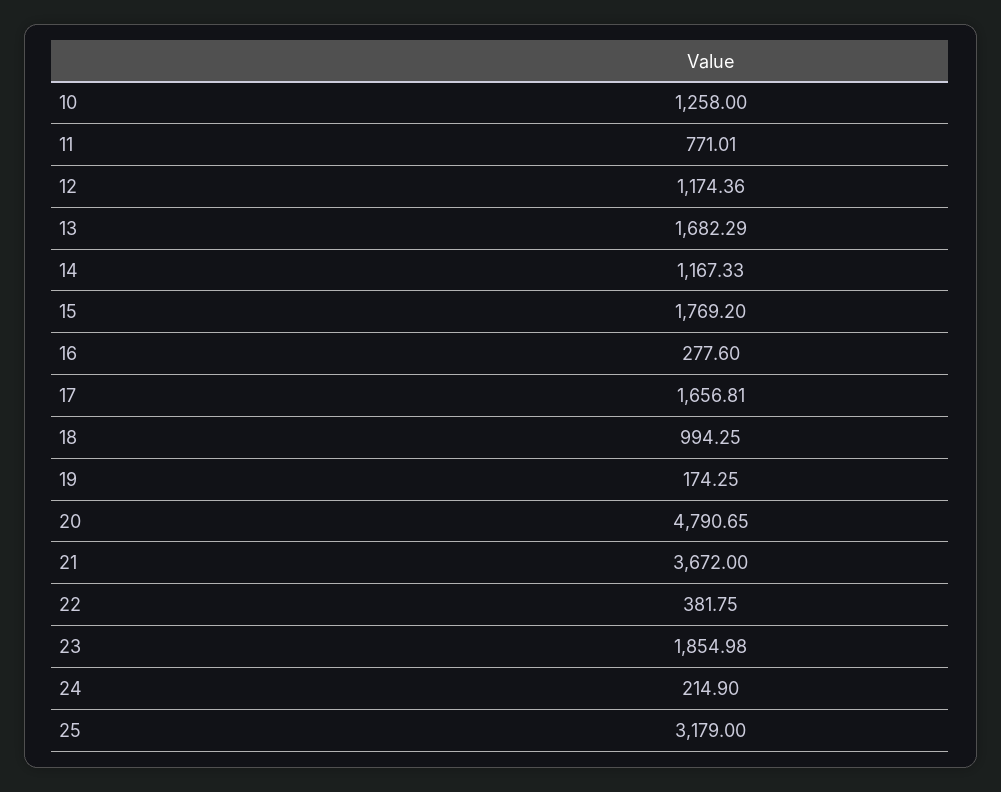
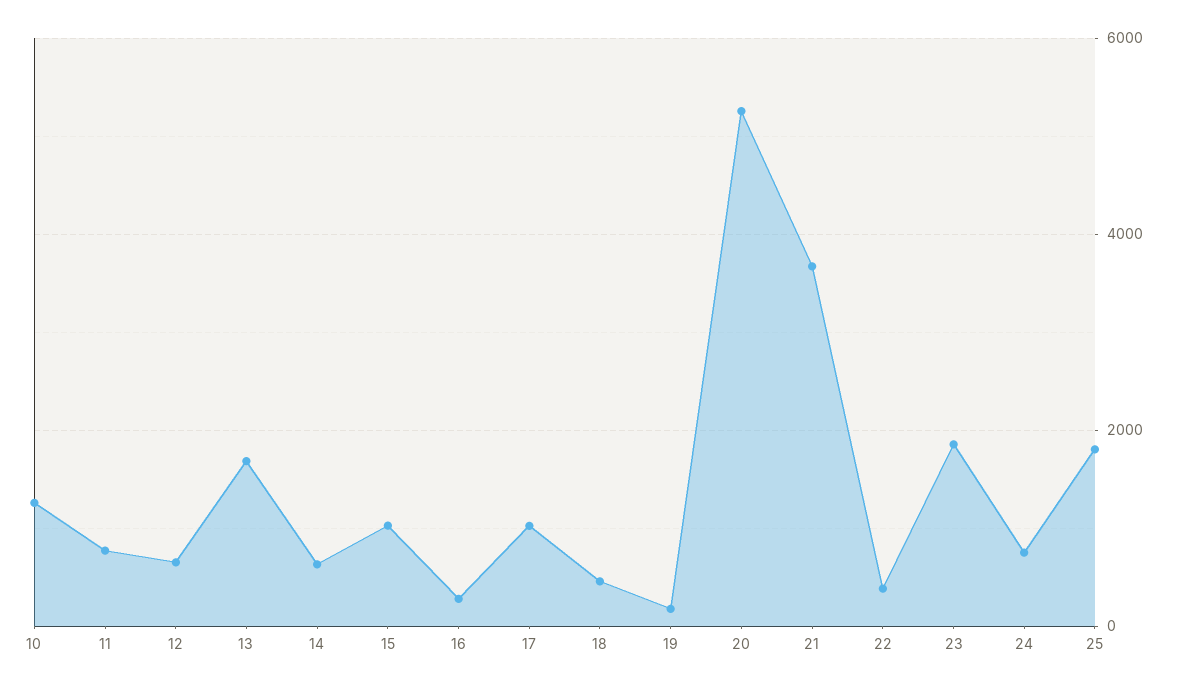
12: 1174.36 -> 600
14: 1167.33 -> 600
15: 1769.2 -> 1000
17: 1656.81 -> 1000
18: 994.25 -> 400
20: 4790.65 -> 5200
24: 214.9 -> 800
25: 3179 -> 1800

